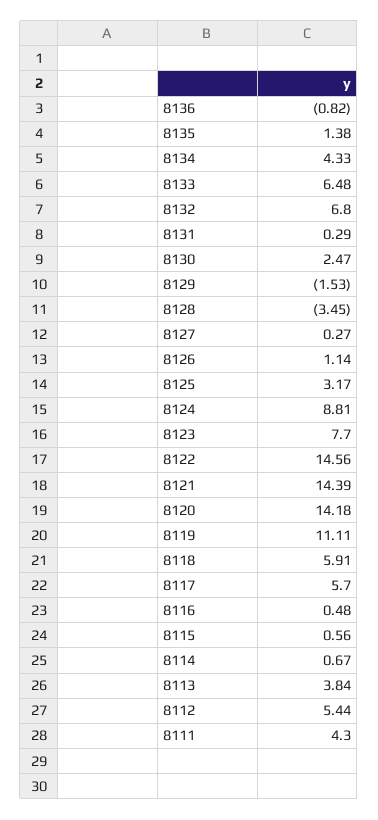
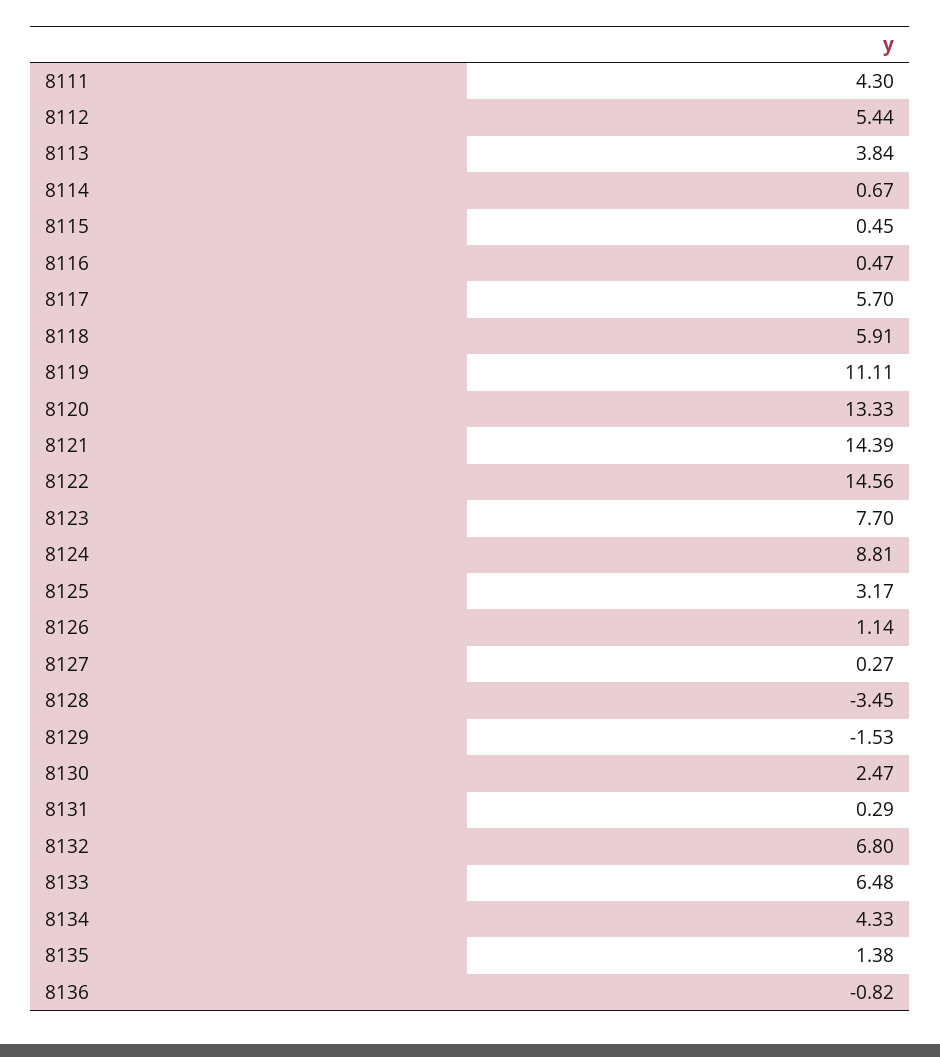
8120: 14.18 -> 13.33
8116: 0.48 -> 0.47
8115: 0.56 -> 0.45

